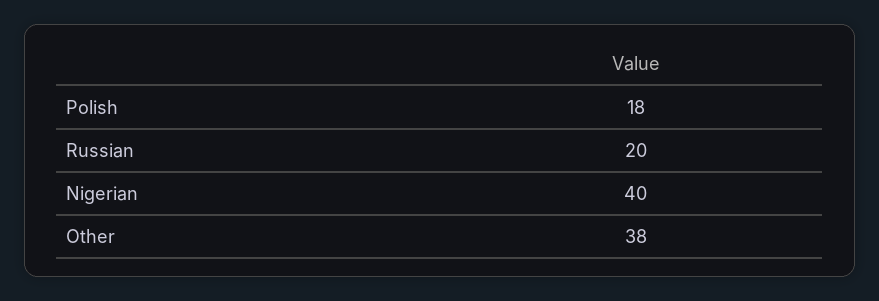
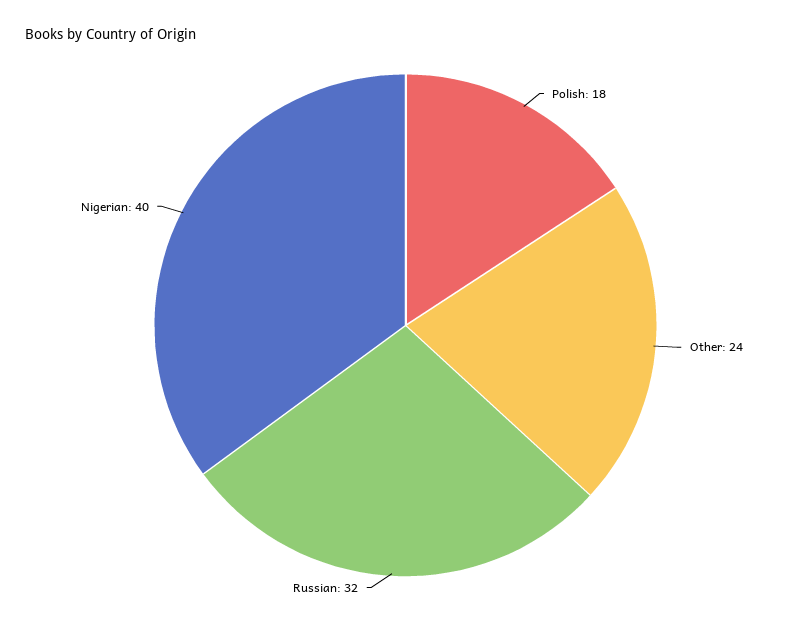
Russian: 20 -> 32
Other: 38 -> 24

